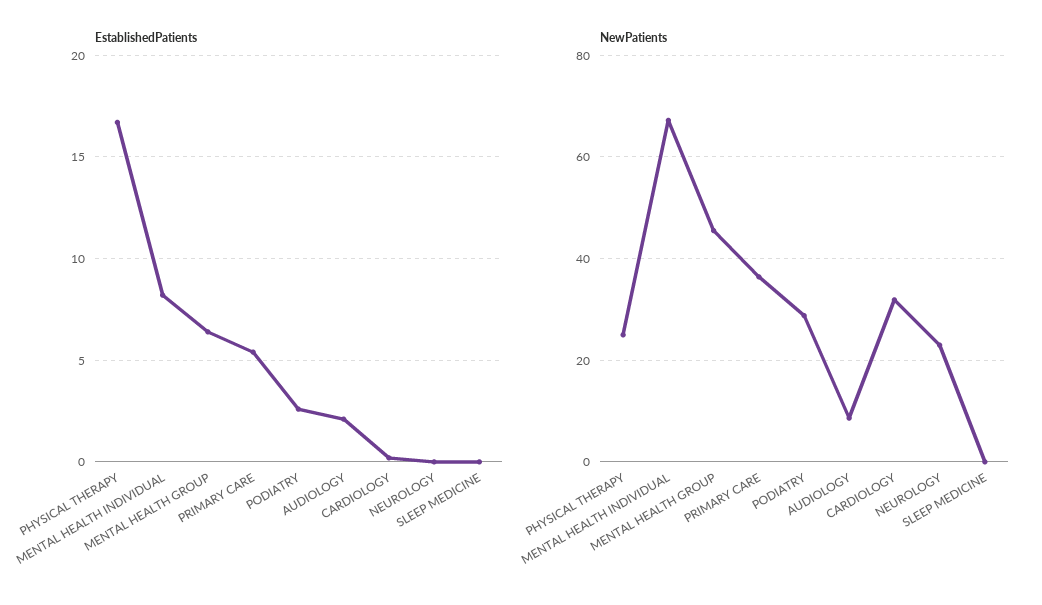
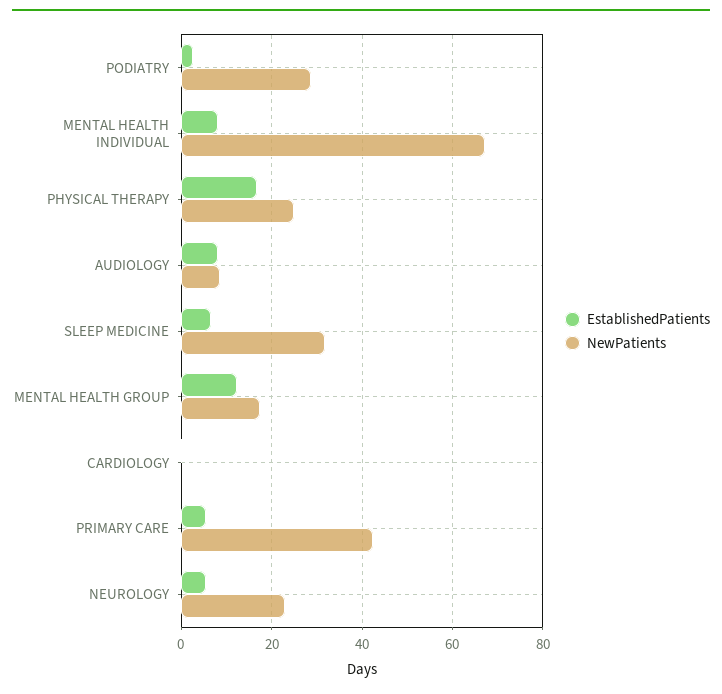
EstablishedPatients, MENTAL HEALTH GROUP: 6.5 -> 12
EstablishedPatients, AUDIOLOGY: 2 -> 8
EstablishedPatients, NEUROLOGY: 0 -> 6
EstablishedPatients, SLEEP MEDICINE: 0 -> 6
NewPatients, MENTAL HEALTH GROUP: 46 -> 18
NewPatients, PRIMARY CARE: 36 -> 42
NewPatients, CARDIOLOGY: 32 -> 0
NewPatients, SLEEP MEDICINE: 0 -> 32

